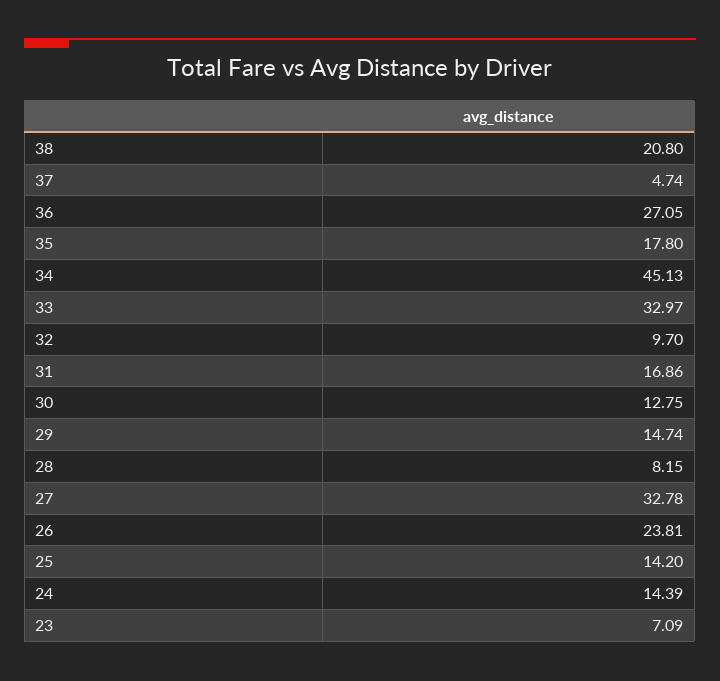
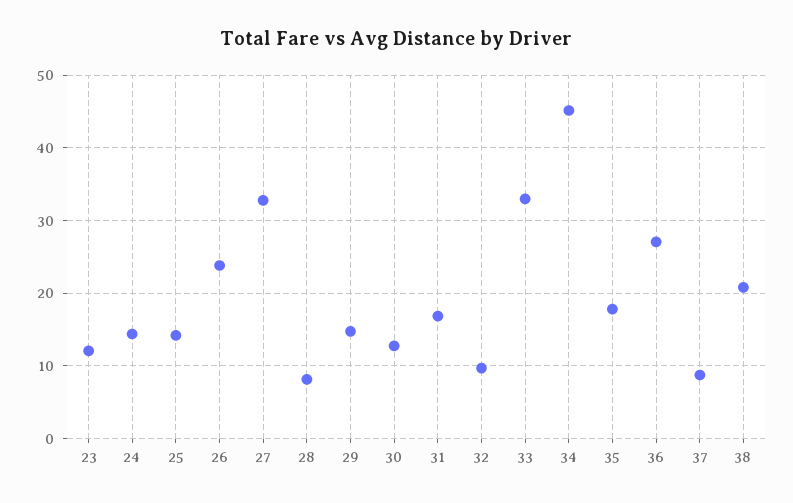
37: 4.74 -> 9
23: 7.09 -> 12

